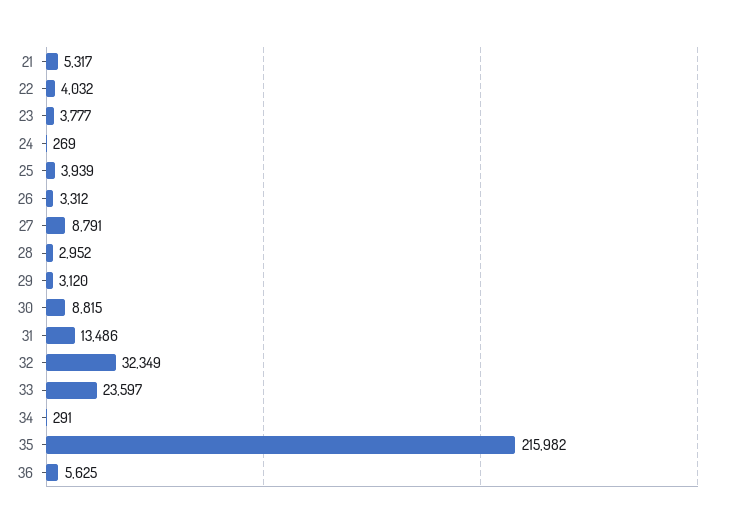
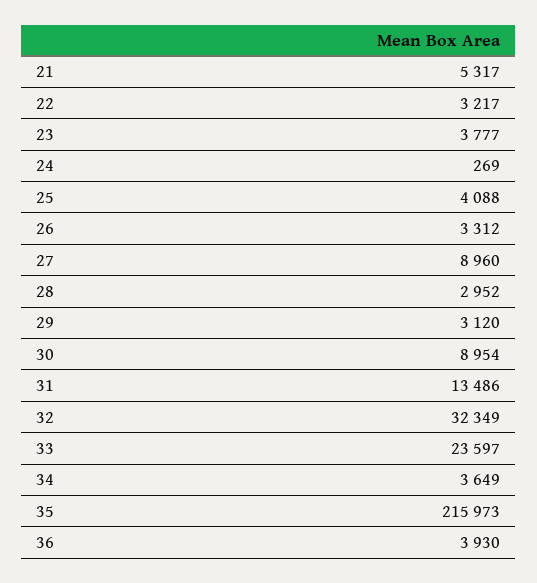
22: 4032 -> 3217
25: 3939 -> 4088
27: 8791 -> 8960
30: 8815 -> 8954
34: 291 -> 3649
35: 215982 -> 215973
36: 5625 -> 3930

